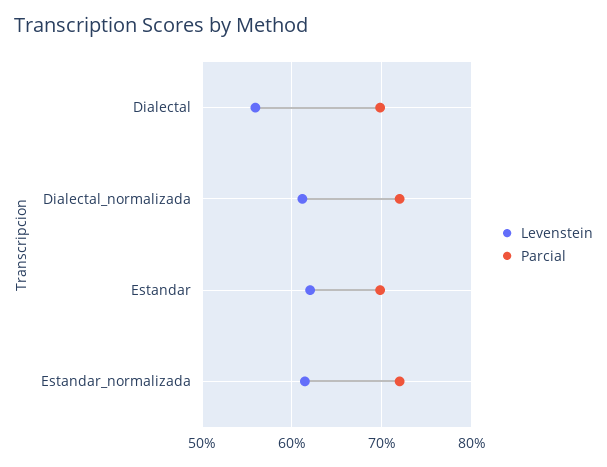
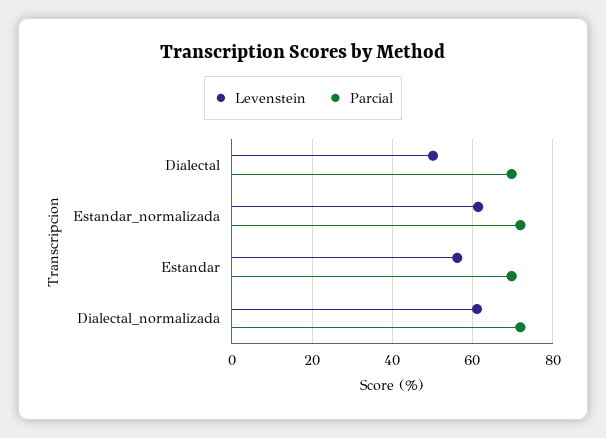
Levenstein, Dialectal: 56 -> 50
Levenstein, Estandar: 62 -> 56

